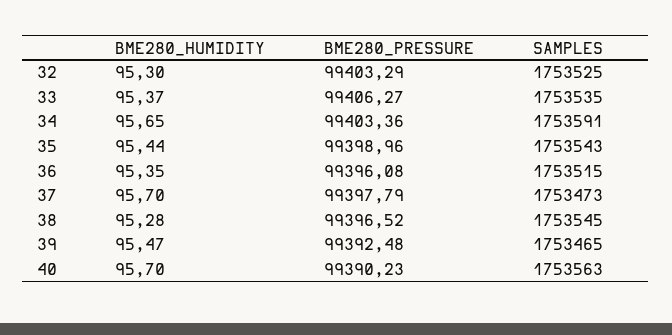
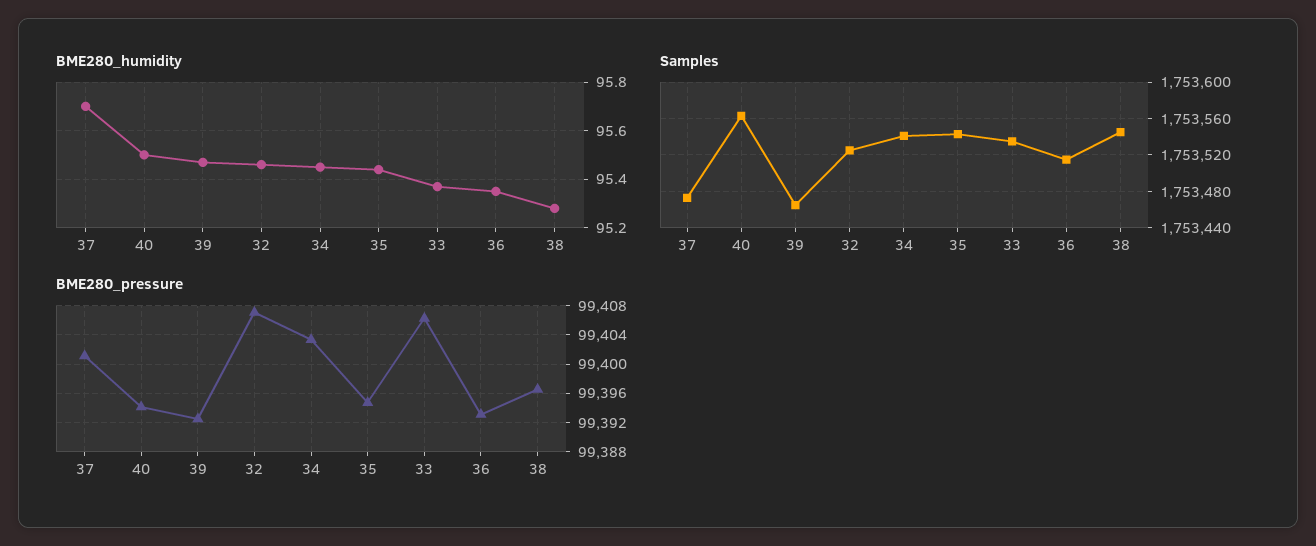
BME280_HUMIDITY, 32: 95.3 -> 95.45
BME280_PRESSURE, 32: 99403.29 -> 99407
BME280_HUMIDITY, 34: 95.65 -> 95.45
SAMPLES, 34: 1753591 -> 1753540
BME280_PRESSURE, 35: 99398.96 -> 99395
BME280_PRESSURE, 36: 99396.08 -> 99393
BME280_PRESSURE, 37: 99397.79 -> 99401
BME280_HUMIDITY, 40: 95.7 -> 95.5
BME280_PRESSURE, 40: 99390.23 -> 99394

